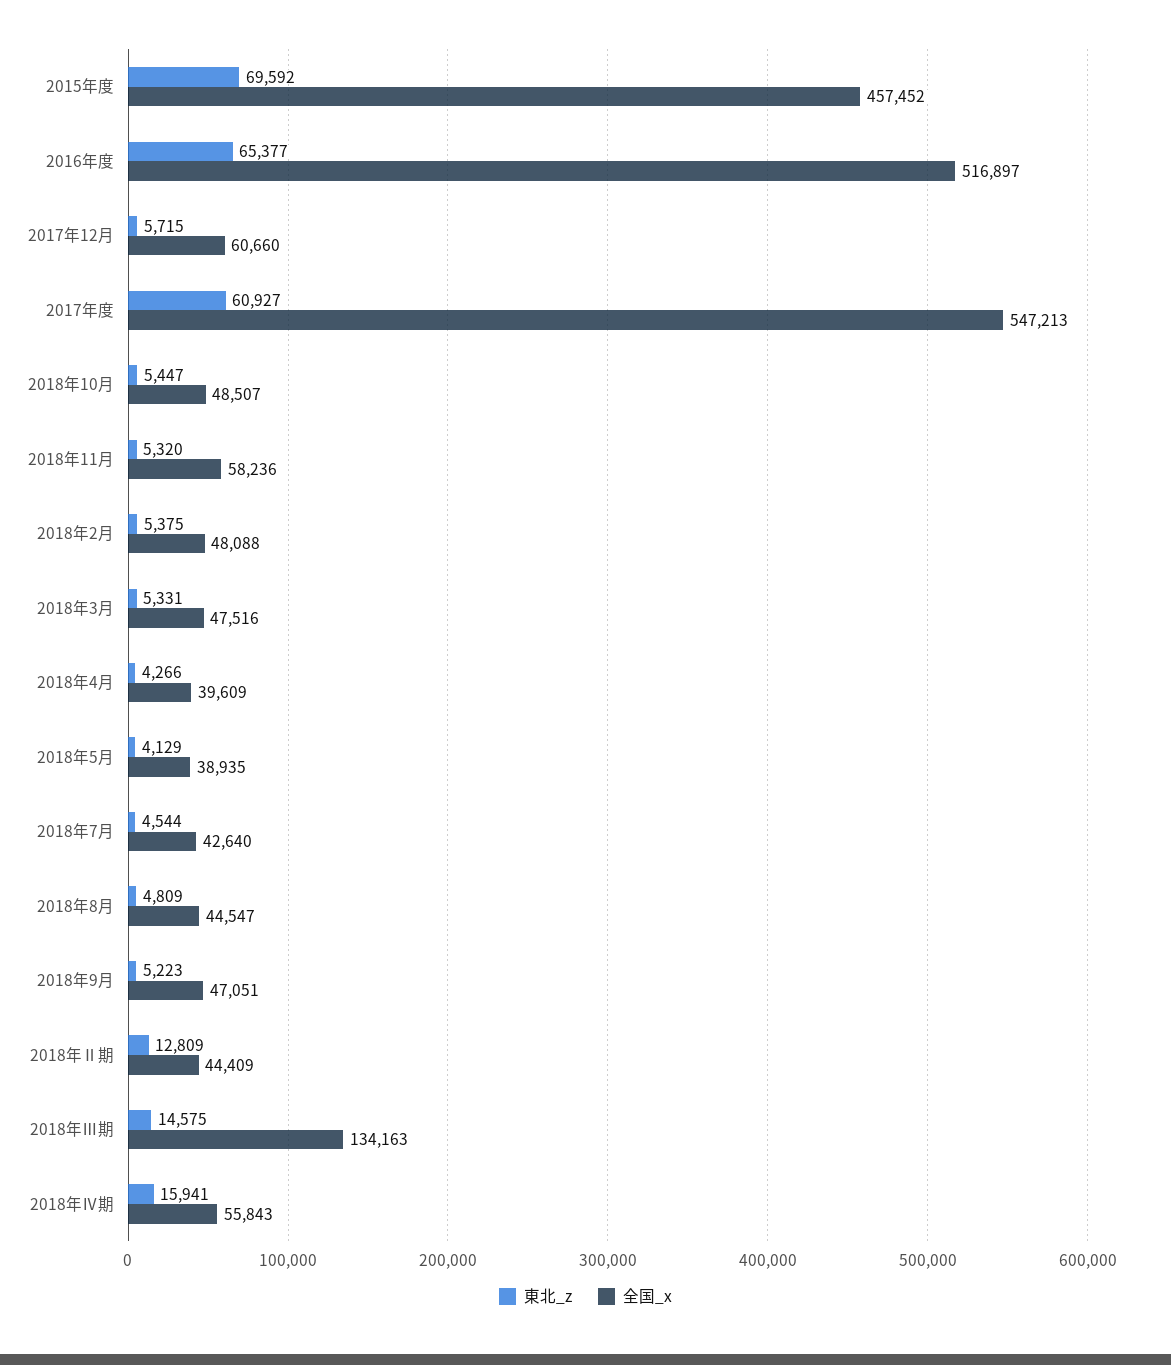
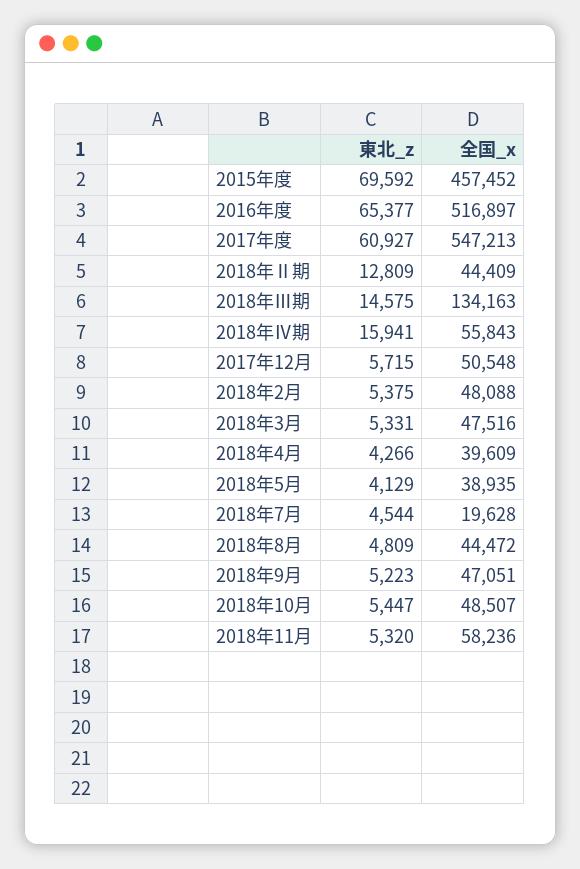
全国_x, 2017年12月: 60660 -> 50548
全国_x, 2018年7月: 42640 -> 19628
全国_x, 2018年8月: 44547 -> 44472

